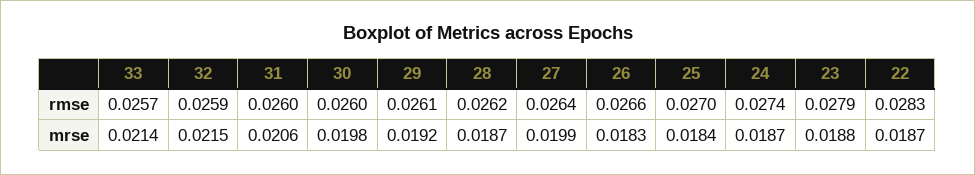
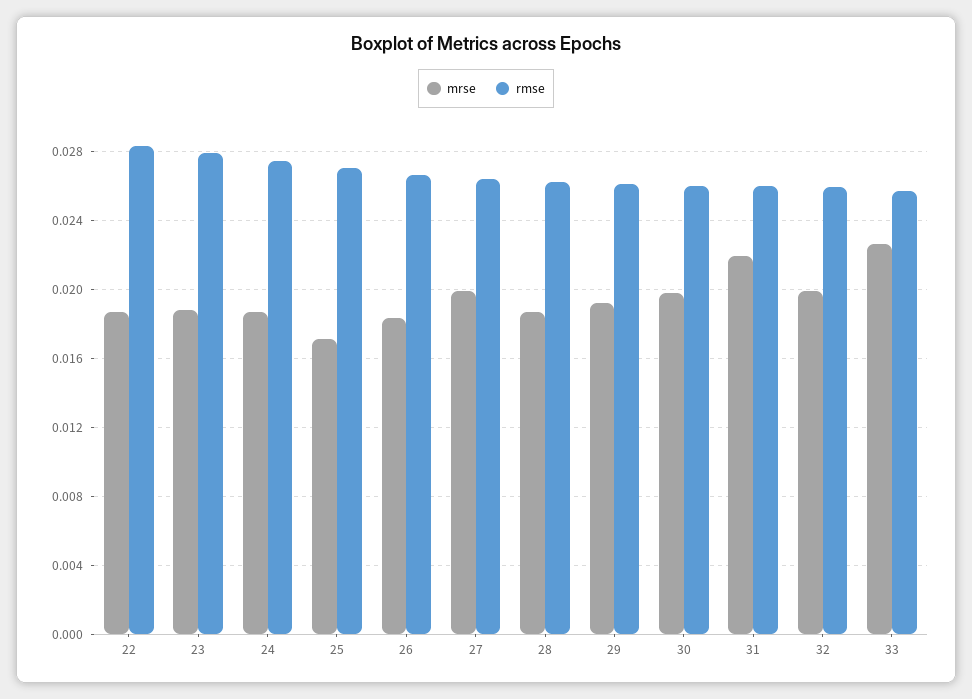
mrse, 33: 0.0214 -> 0.0225
mrse, 32: 0.0215 -> 0.02
mrse, 31: 0.0206 -> 0.022
mrse, 25: 0.0184 -> 0.017

